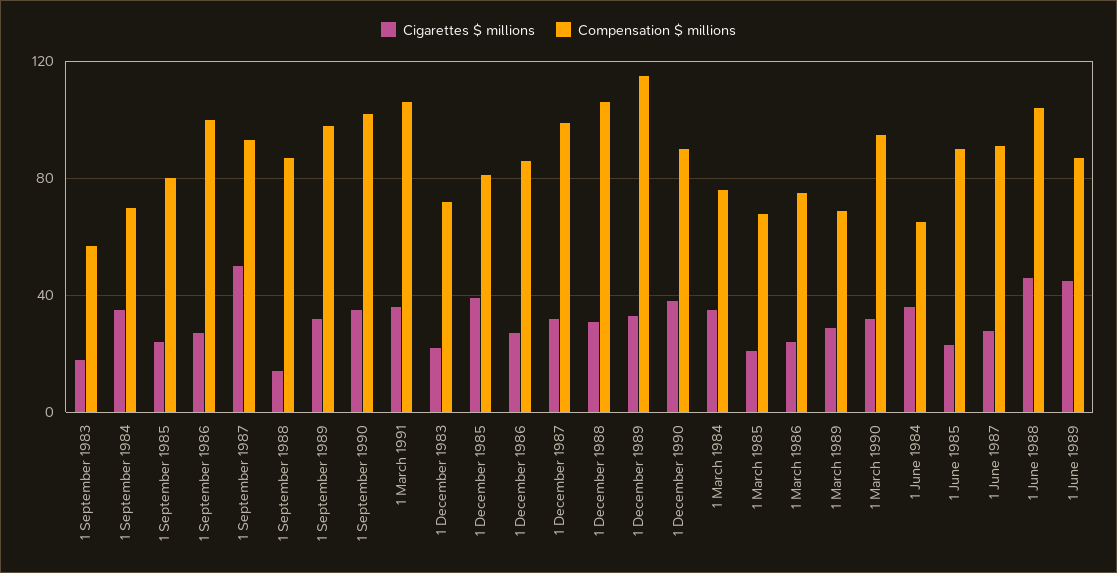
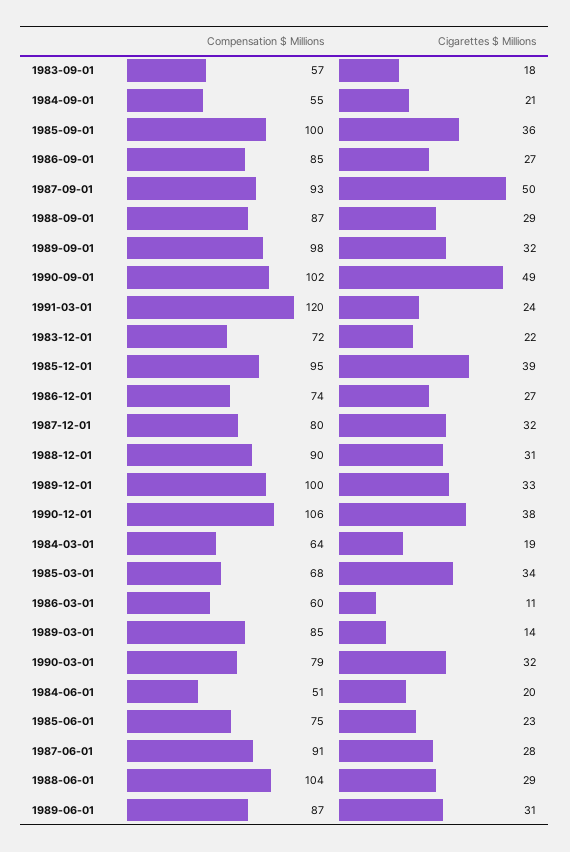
Cigarettes $ millions, 1 September 1984: 35 -> 21
Compensation $ millions, 1 September 1984: 70 -> 55
Cigarettes $ millions, 1 September 1985: 25 -> 36
Compensation $ millions, 1 September 1985: 80 -> 100
Compensation $ millions, 1 September 1986: 100 -> 85
Cigarettes $ millions, 1 September 1988: 15 -> 29
Cigarettes $ millions, 1 September 1990: 35 -> 49
Cigarettes $ millions, 1 March 1991: 35 -> 24
Compensation $ millions, 1 March 1991: 105 -> 120
Compensation $ millions, 1 December 1985: 80 -> 95
Compensation $ millions, 1 December 1986: 85 -> 74
Compensation $ millions, 1 December 1987: 100 -> 80
Compensation $ millions, 1 December 1988: 105 -> 90
Compensation $ millions, 1 December 1989: 115 -> 100
Compensation $ millions, 1 December 1990: 90 -> 106
Cigarettes $ millions, 1 March 1984: 35 -> 19
Compensation $ millions, 1 March 1984: 75 -> 64
Cigarettes $ millions, 1 March 1985: 20 -> 34
Cigarettes $ millions, 1 March 1986: 25 -> 11
Compensation $ millions, 1 March 1986: 75 -> 60
Cigarettes $ millions, 1 March 1989: 30 -> 14
Compensation $ millions, 1 March 1989: 70 -> 85
Compensation $ millions, 1 March 1990: 95 -> 79
Cigarettes $ millions, 1 June 1984: 35 -> 20
Compensation $ millions, 1 June 1984: 65 -> 51
Compensation $ millions, 1 June 1985: 90 -> 75
Cigarettes $ millions, 1 June 1988: 45 -> 29
Cigarettes $ millions, 1 June 1989: 45 -> 31

